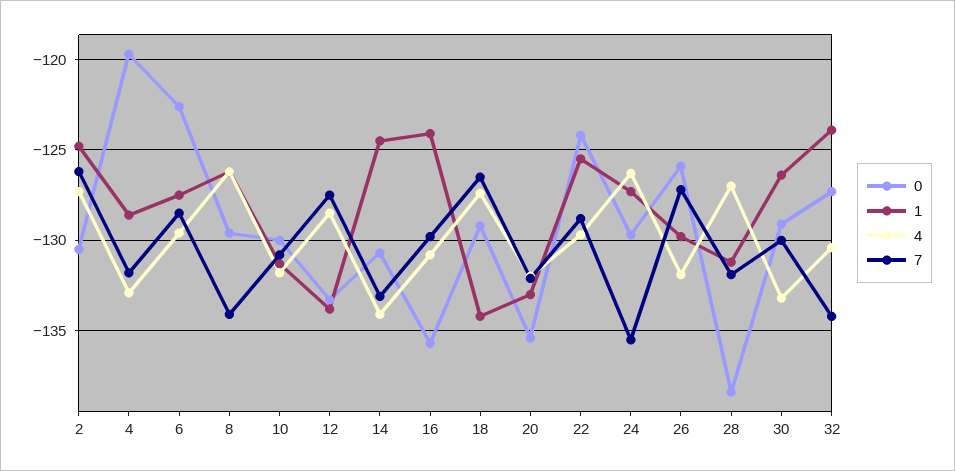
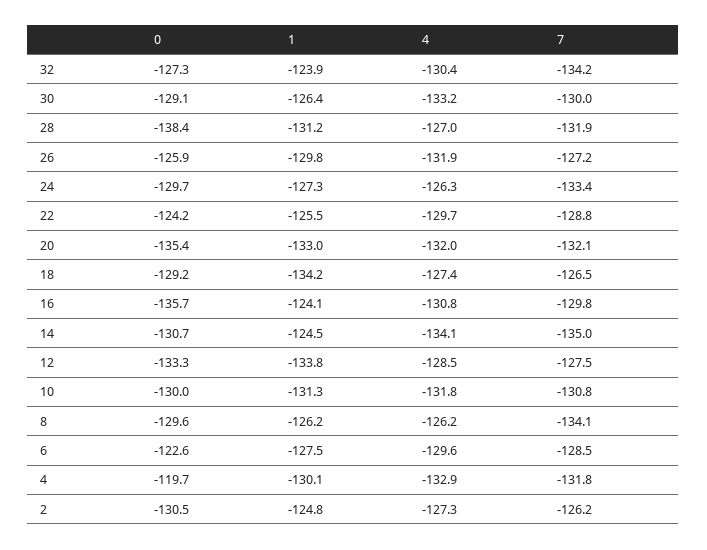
1, 4: -128.5 -> -130.1
7, 14: -133 -> -135
7, 24: -135.5 -> -133.4

